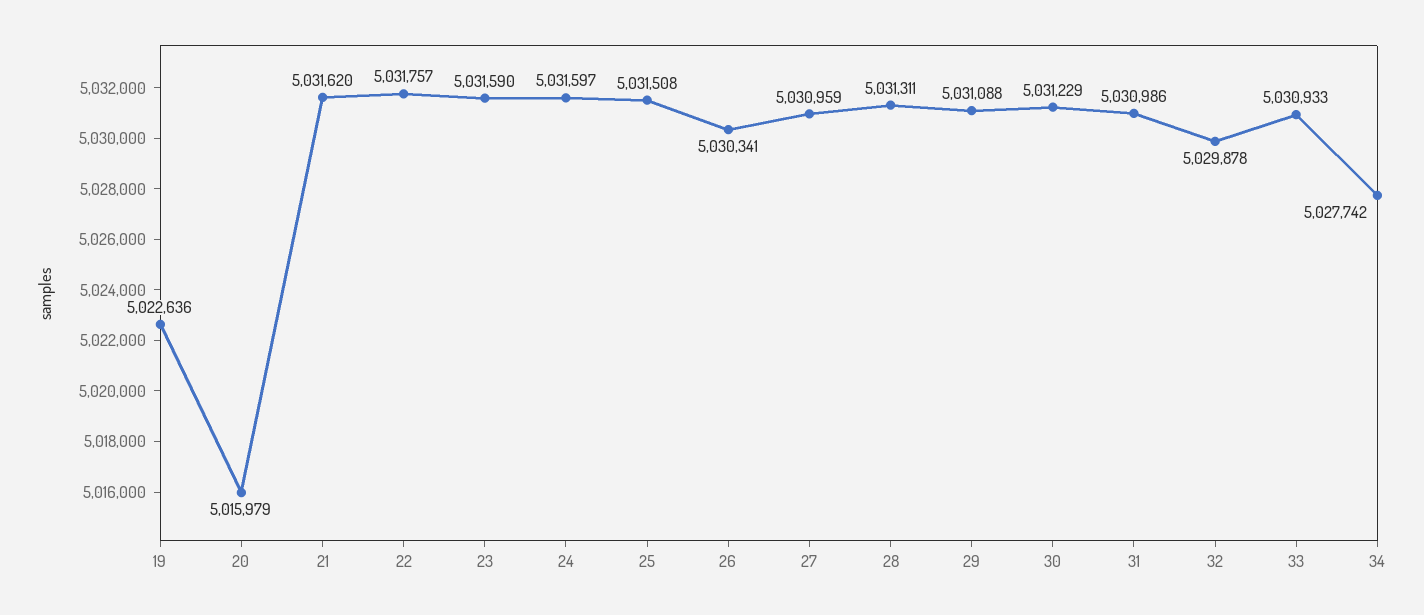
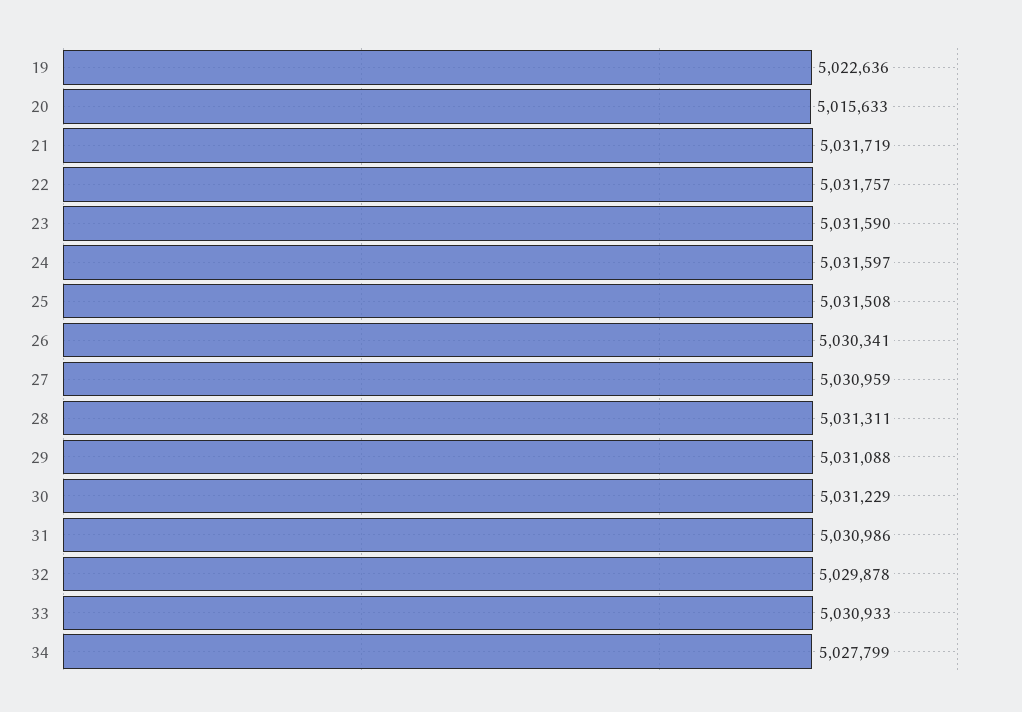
20: 5015979 -> 5015633
21: 5031620 -> 5031719
34: 5027742 -> 5027799

